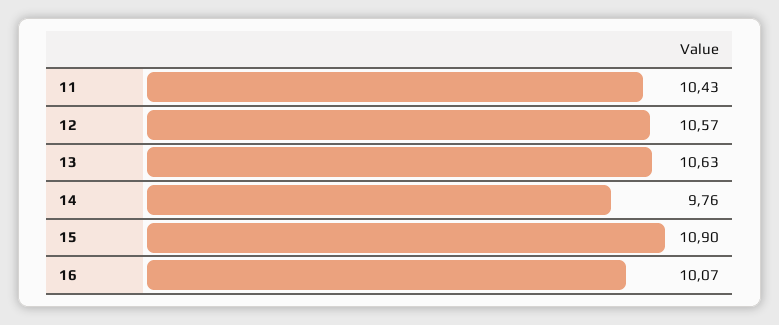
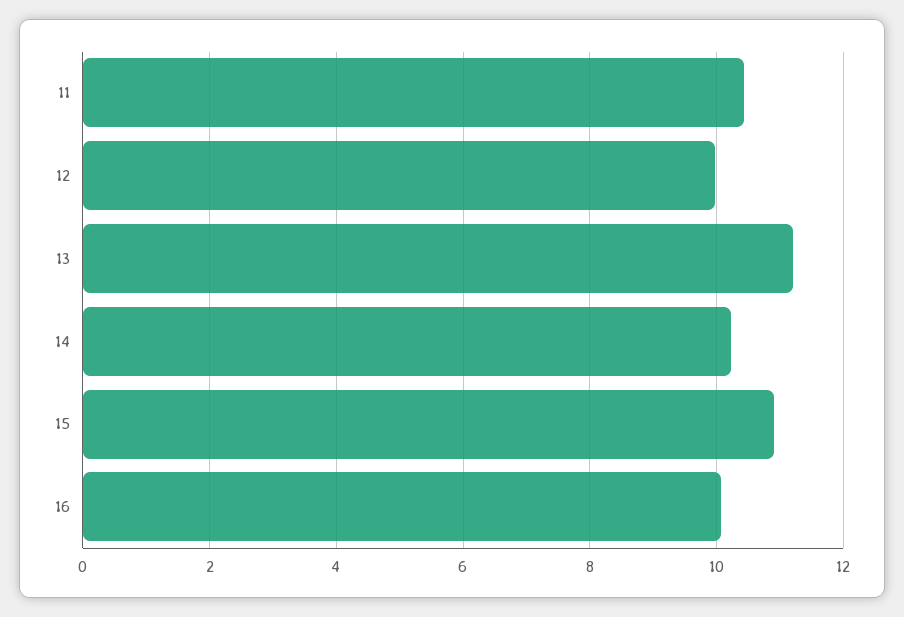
12: 10.57 -> 10
13: 10.63 -> 11.2
14: 9.76 -> 10.2

